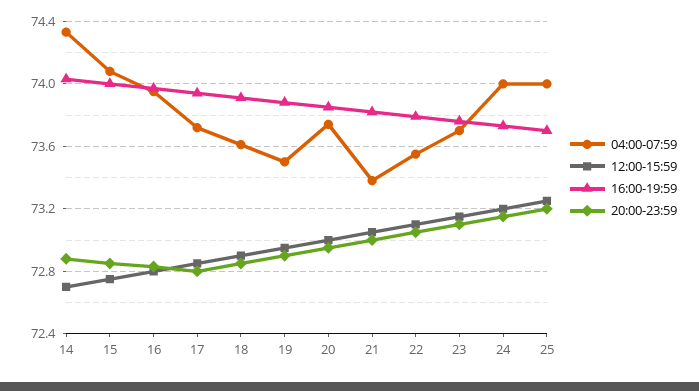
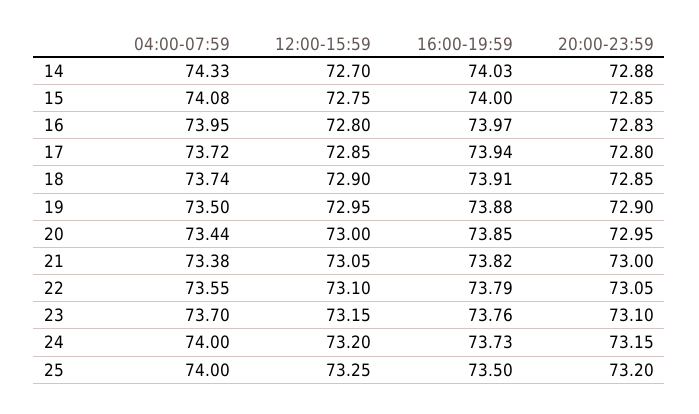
04:00-07:59, 18: 73.6 -> 73.74
04:00-07:59, 20: 73.75 -> 73.44
16:00-19:59, 25: 73.7 -> 73.5

